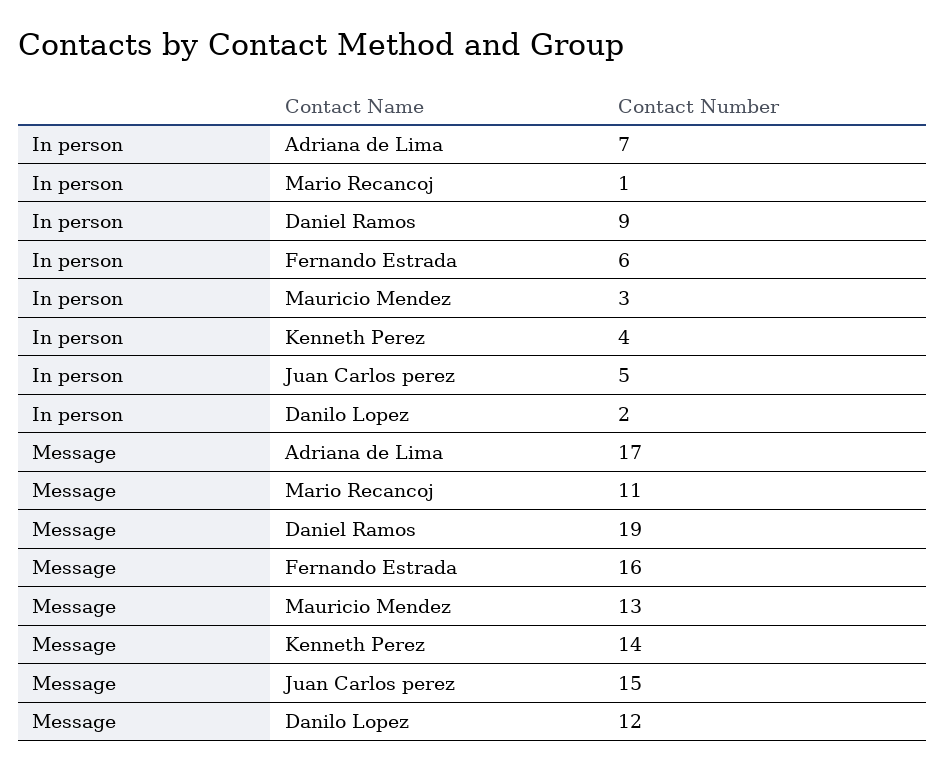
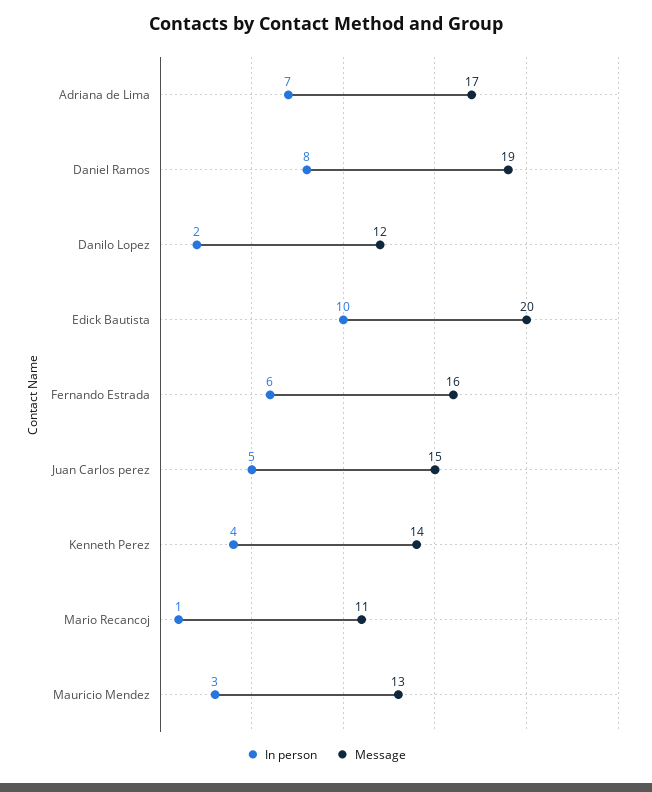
In person, Daniel Ramos: 9 -> 8
In person, Edick Bautista: none -> 10
Message, Edick Bautista: none -> 20

